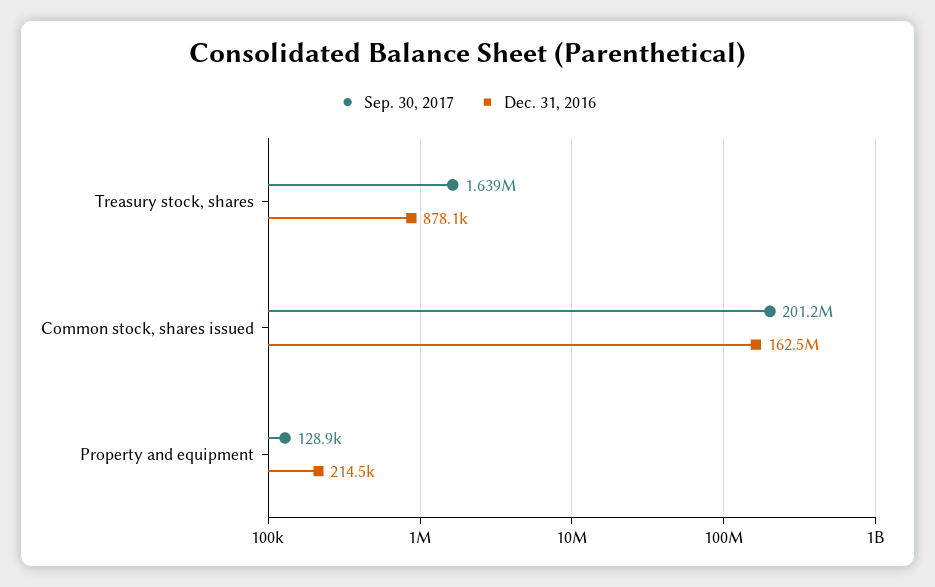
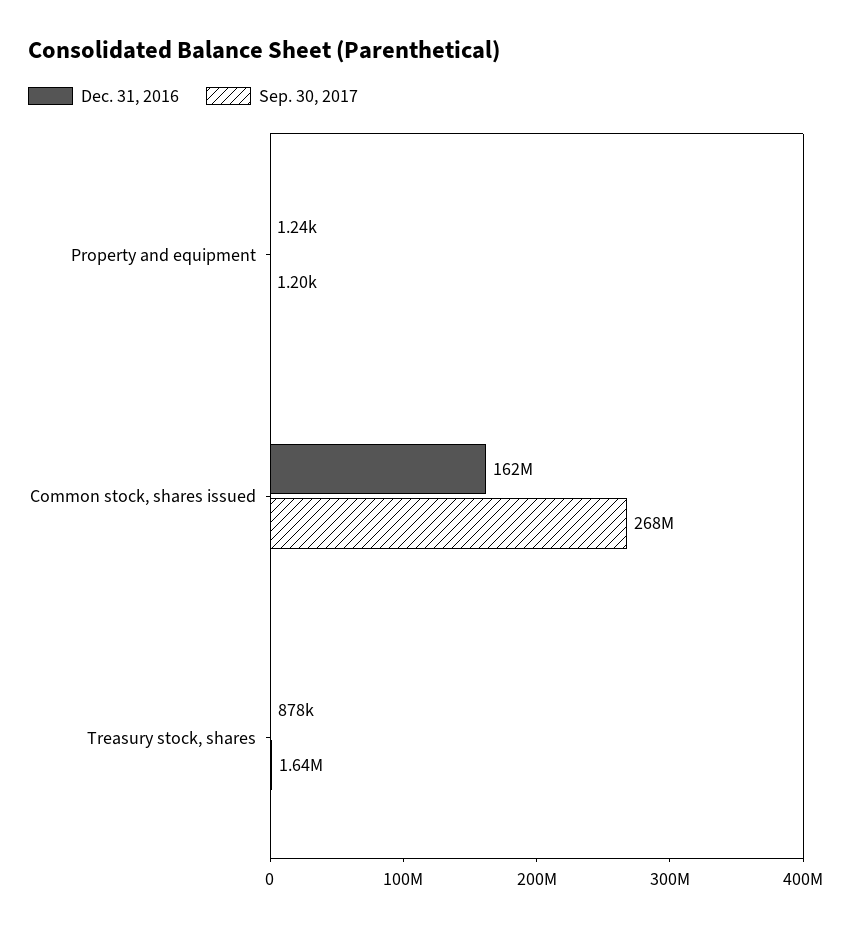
Sep. 30, 2017, Common stock, shares issued: 201200000 -> 268000000
Sep. 30, 2017, Property and equipment: 128900 -> 1200
Dec. 31, 2016, Property and equipment: 214500 -> 1240

